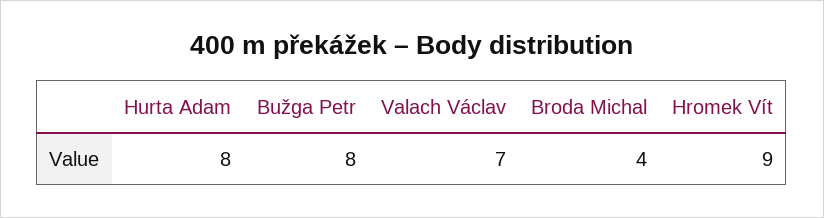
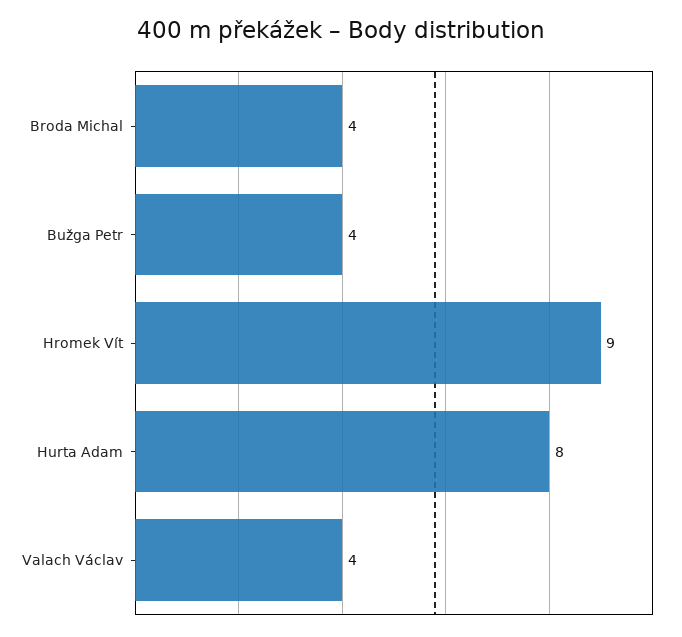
Bužga Petr: 8 -> 4
Valach Václav: 7 -> 4

